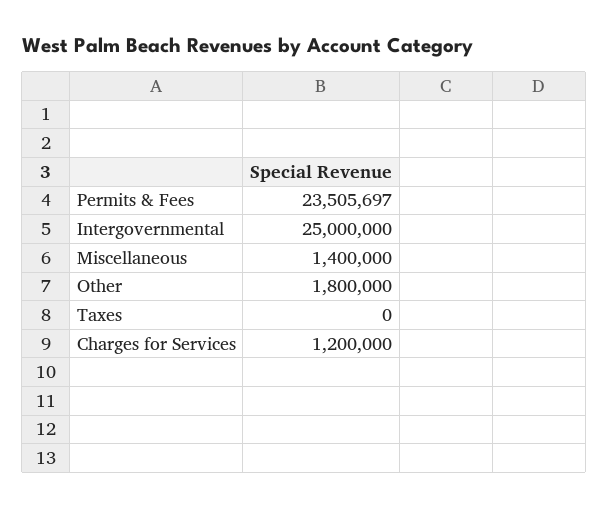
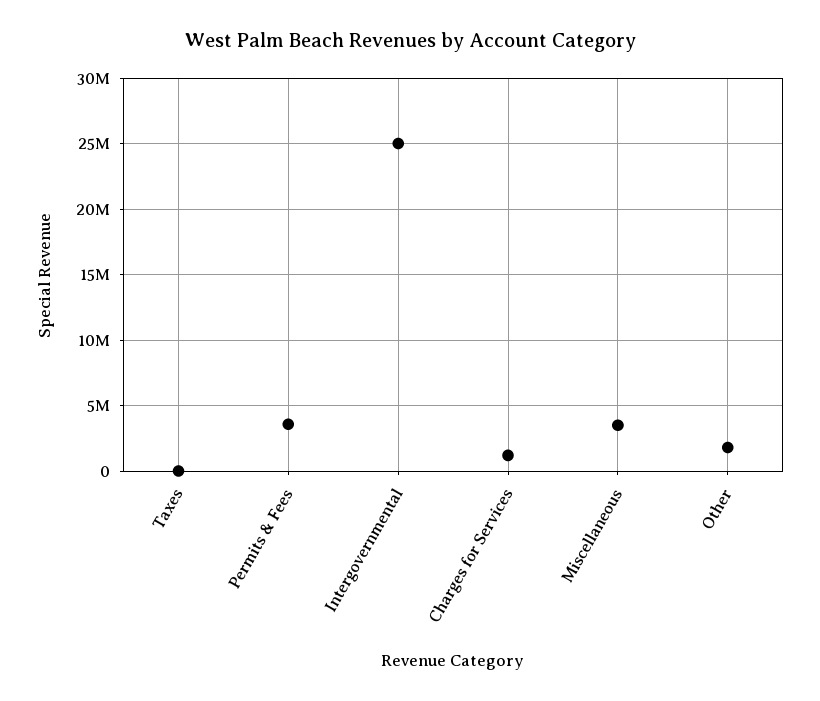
Permits & Fees: 23505697 -> 3500000
Miscellaneous: 1400000 -> 3500000

